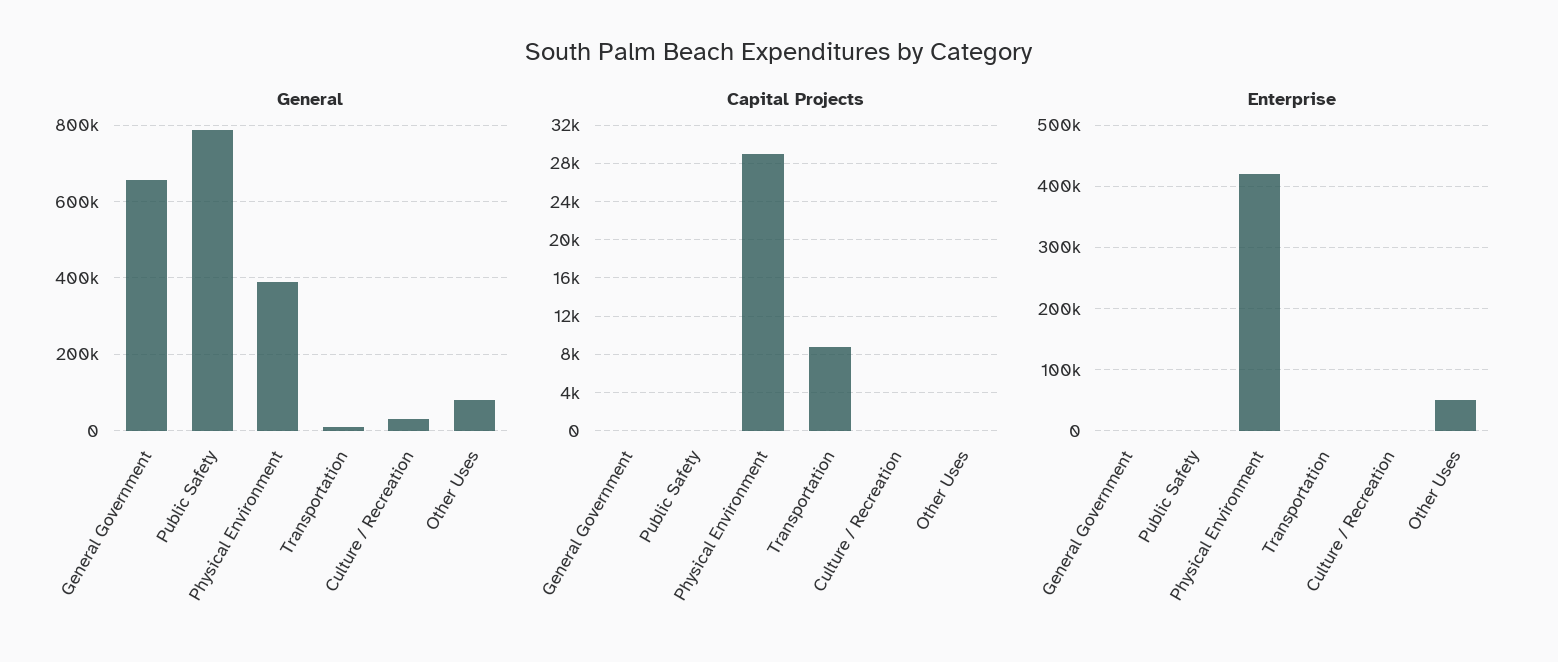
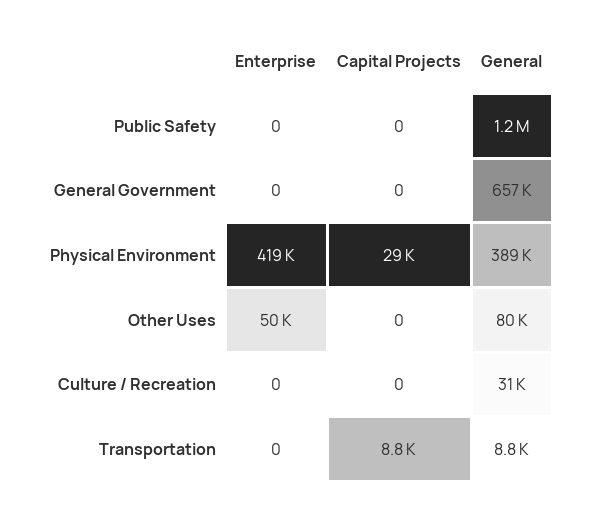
General, Public Safety: 780000 -> 1200000

